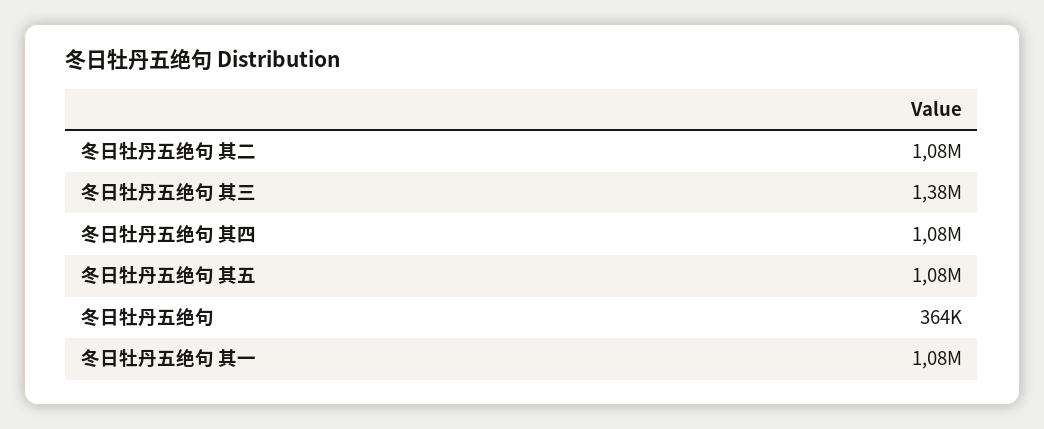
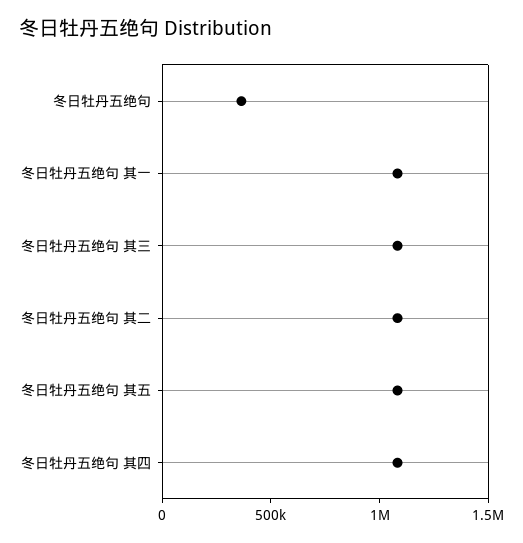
冬日牡丹五绝句 其三: 1380000 -> 1100000

